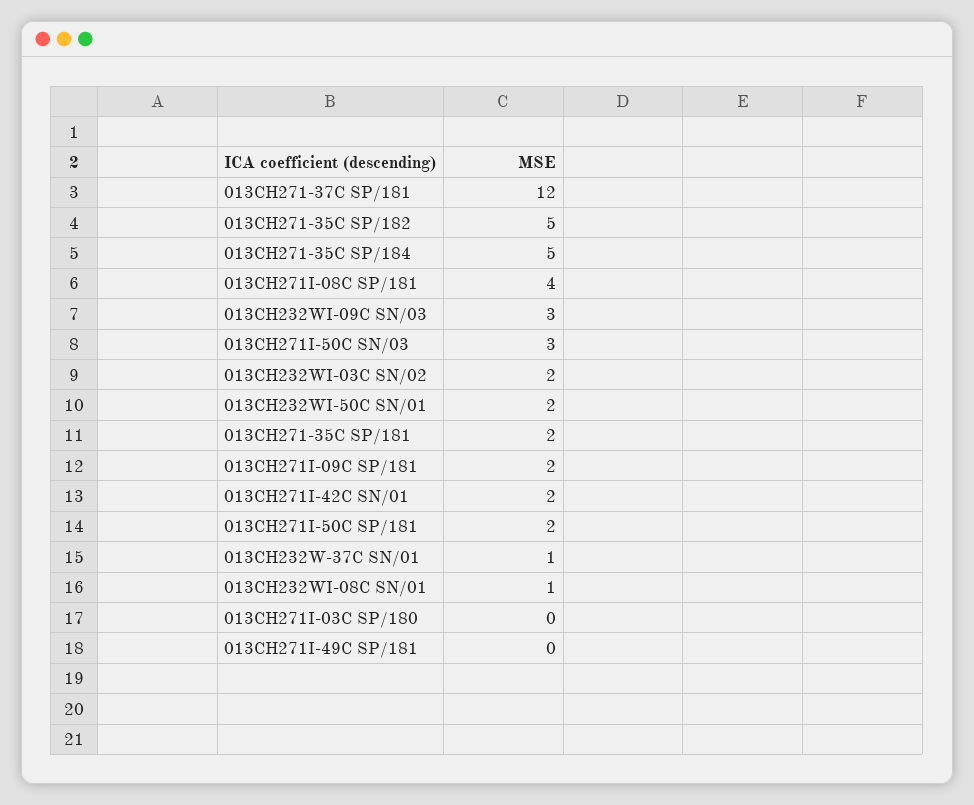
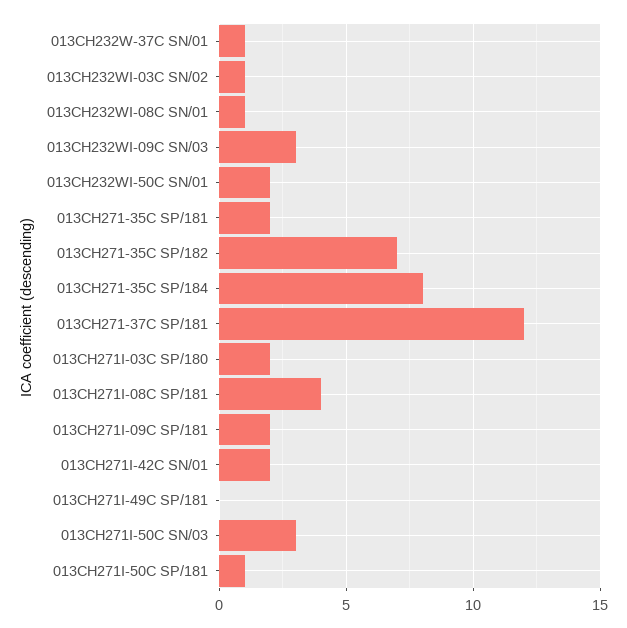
013CH271-35C SP/182: 5 -> 7
013CH271-35C SP/184: 5 -> 8
013CH232WI-03C SN/02: 2 -> 1
013CH271I-50C SP/181: 2 -> 1
013CH271I-03C SP/180: 0 -> 2

